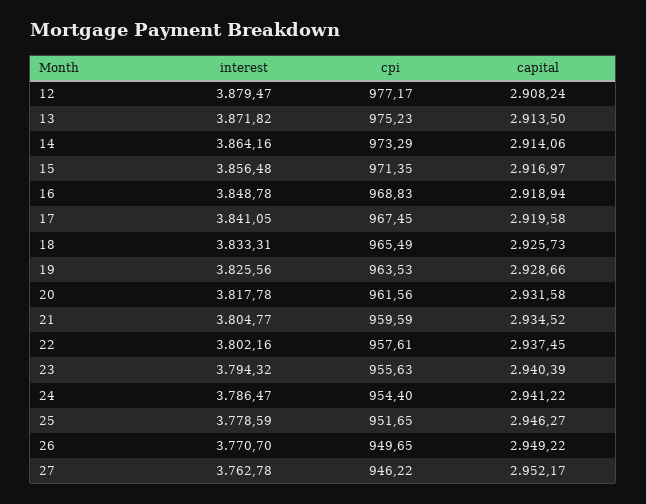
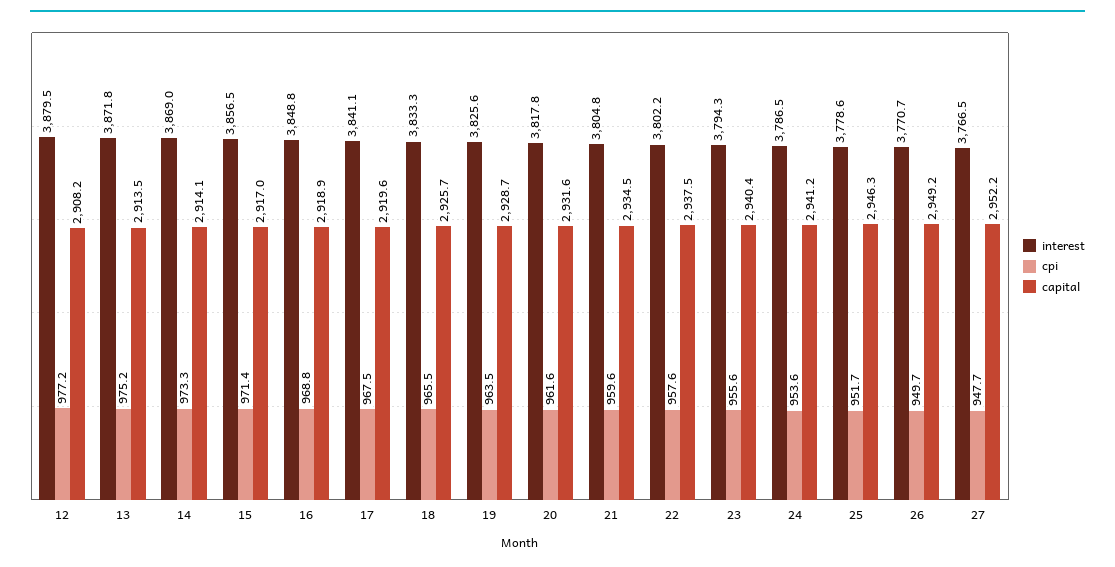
interest, 14: 3864.16 -> 3869
cpi, 24: 954.4 -> 953.6
interest, 27: 3762.78 -> 3766.5
cpi, 27: 946.22 -> 947.7

